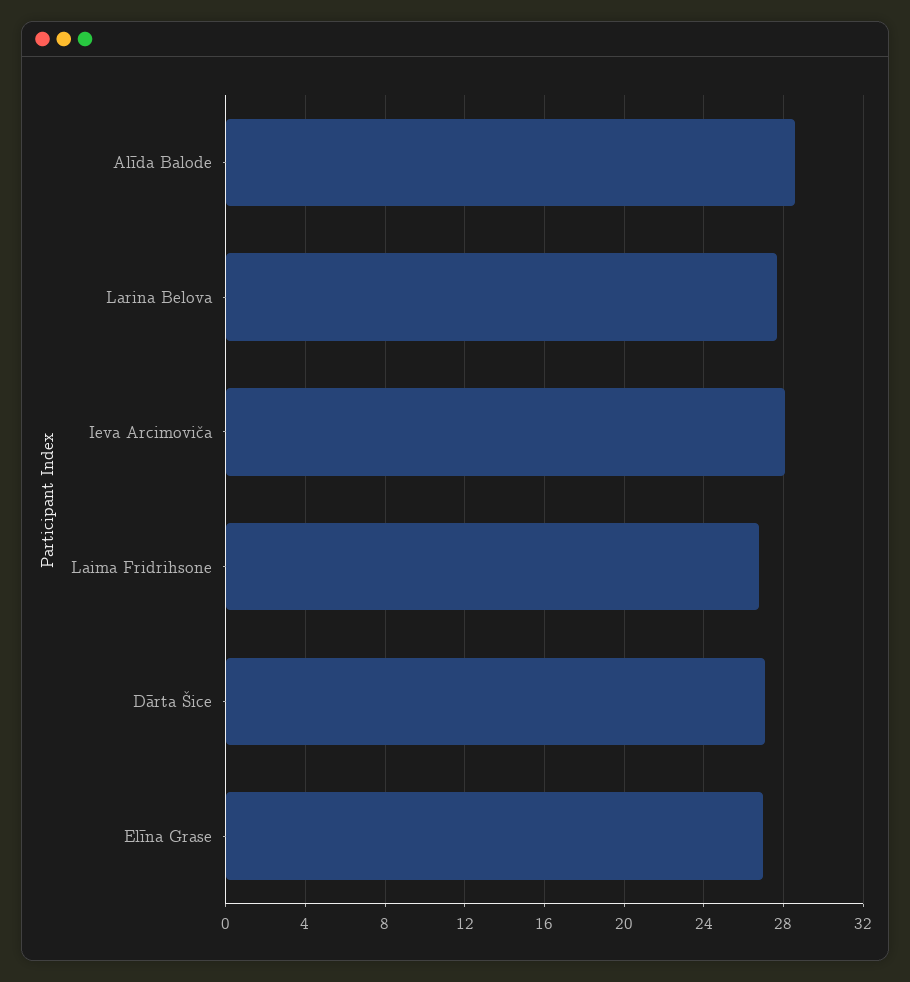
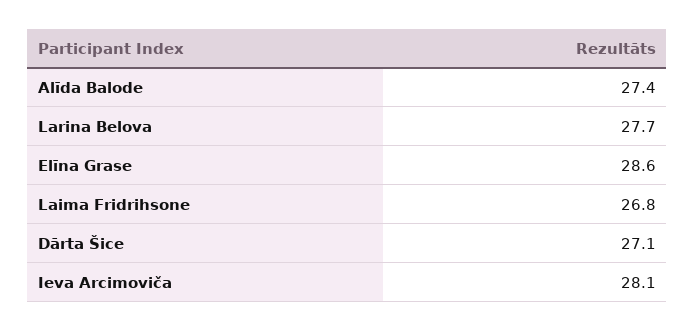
Alīda Balode: 28.5 -> 27.4
Elīna Grase: 27 -> 28.6

